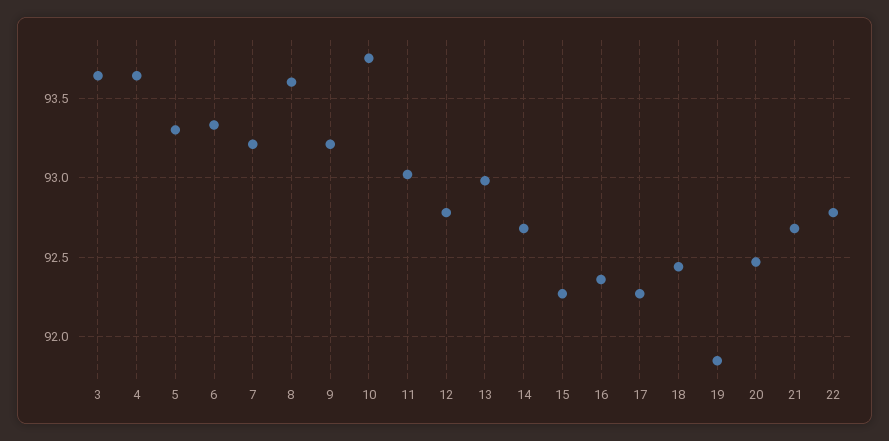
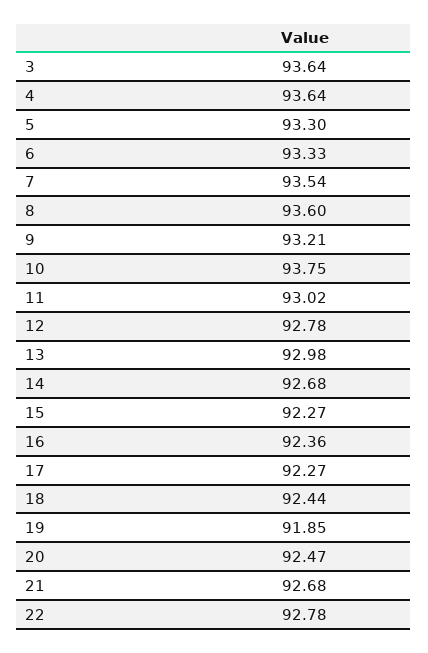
7: 93.2 -> 93.54

